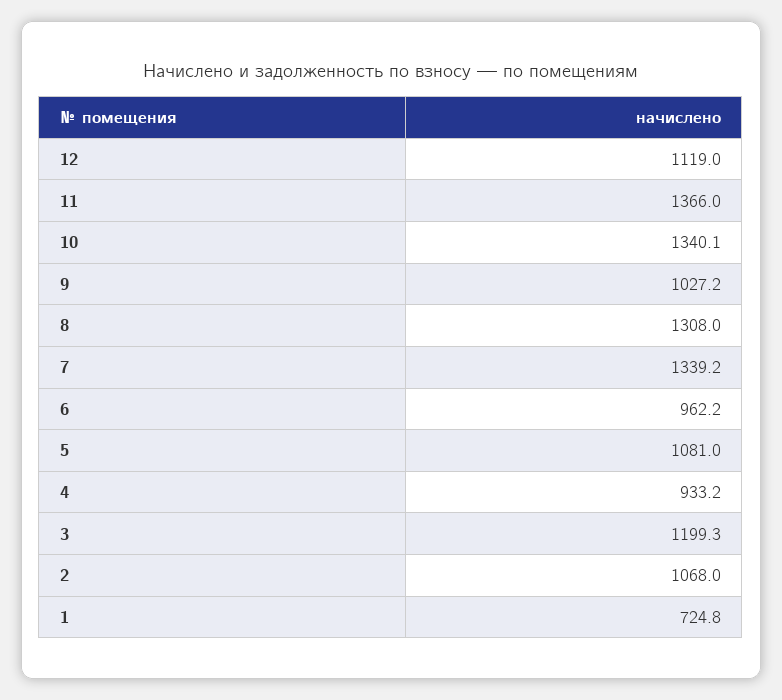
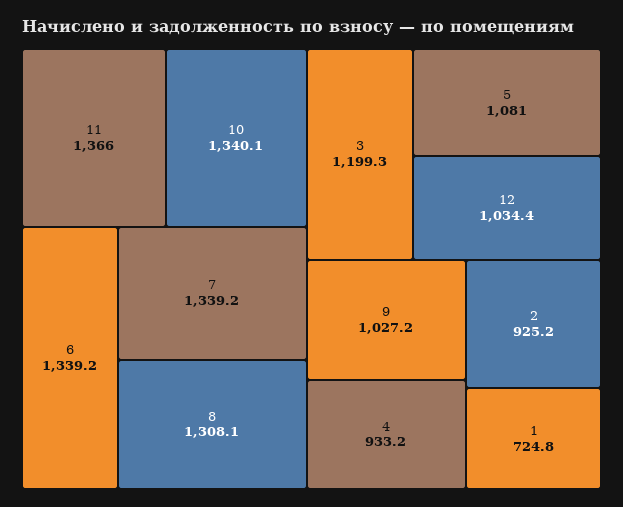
12: 1119 -> 1034.4
8: 1308 -> 1308.1
6: 962.2 -> 1339.2
2: 1068 -> 925.2

